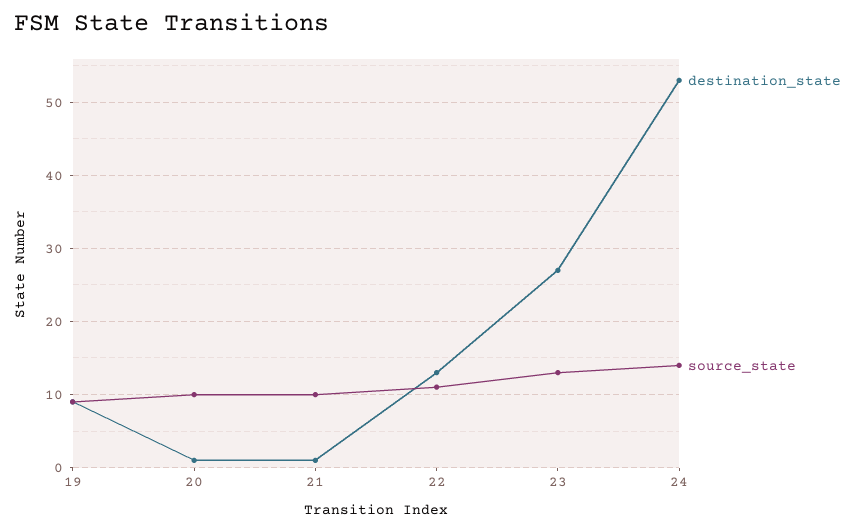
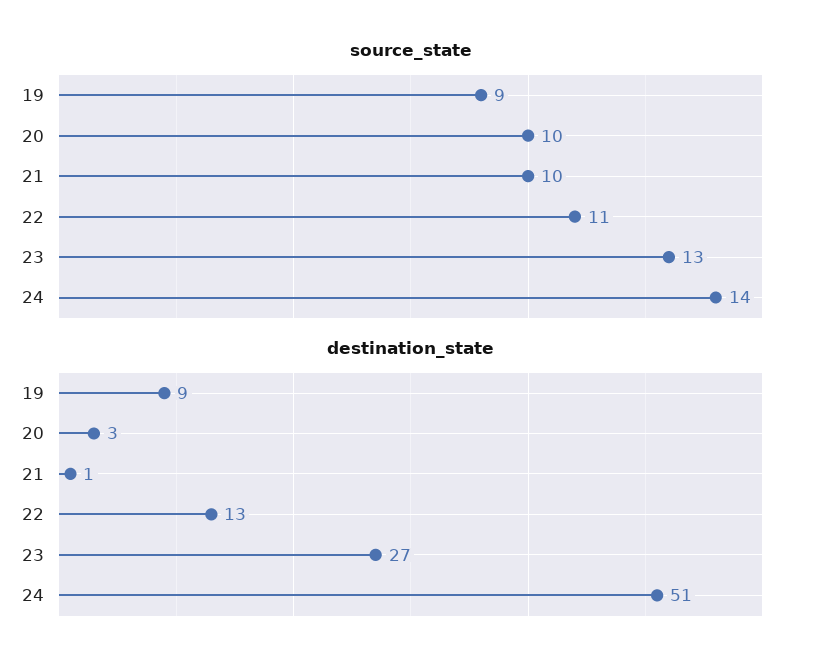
destination_state, 20: 1 -> 3
destination_state, 24: 53 -> 51

